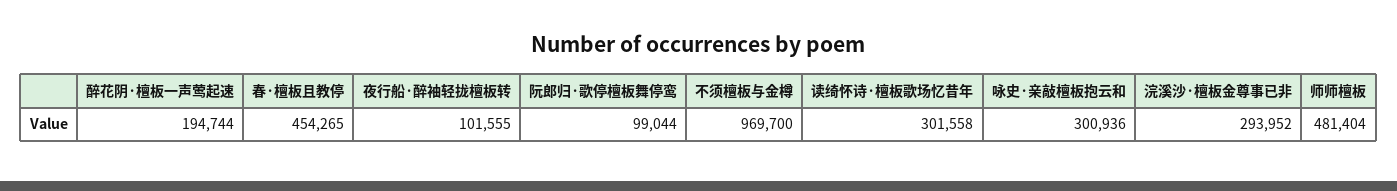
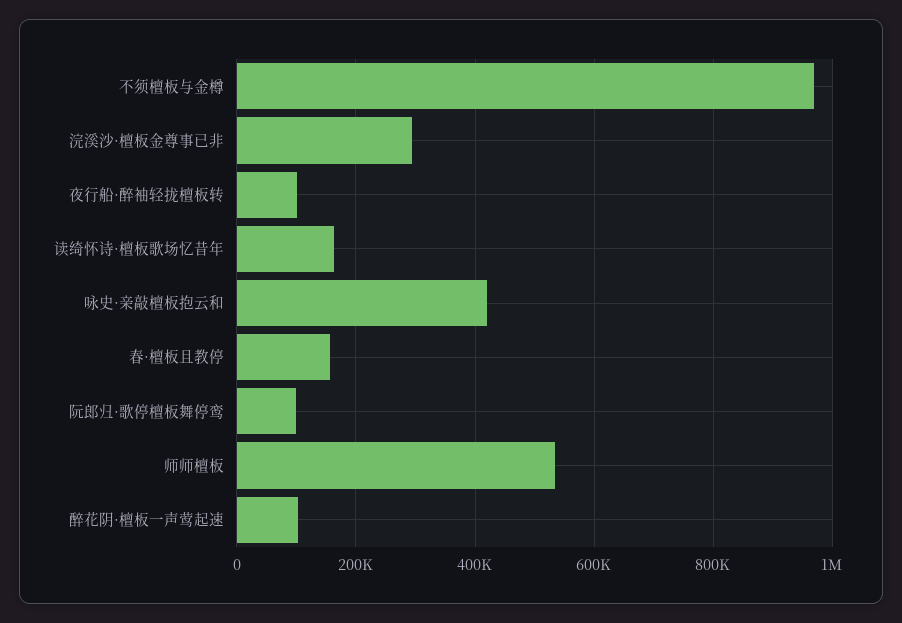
醉花阴·檀板一声莺起速: 194744 -> 100000
春·檀板且教停: 454265 -> 160000
读绮怀诗·檀板歌场忆昔年: 301558 -> 160000
咏史·亲敲檀板抱云和: 300936 -> 420000
师师檀板: 481404 -> 540000

